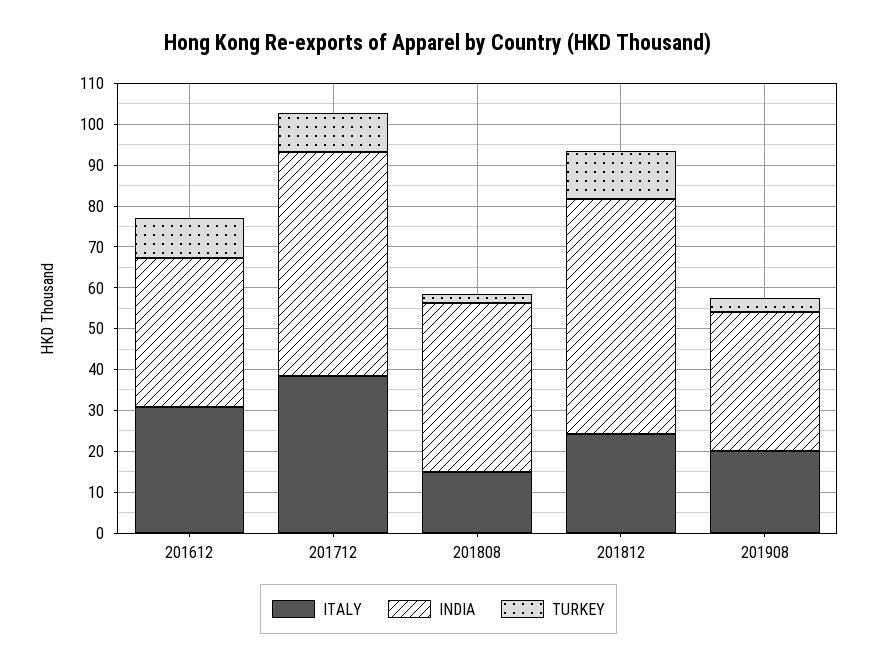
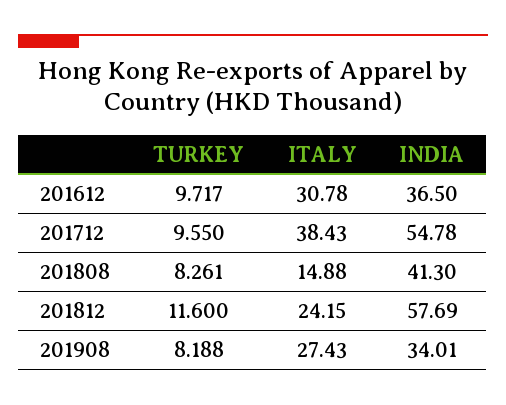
TURKEY, 201808: 2 -> 8.261
ITALY, 201908: 20 -> 27.43
TURKEY, 201908: 4 -> 8.188

